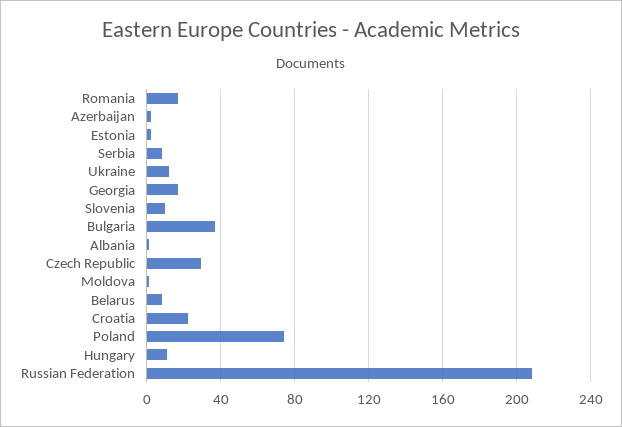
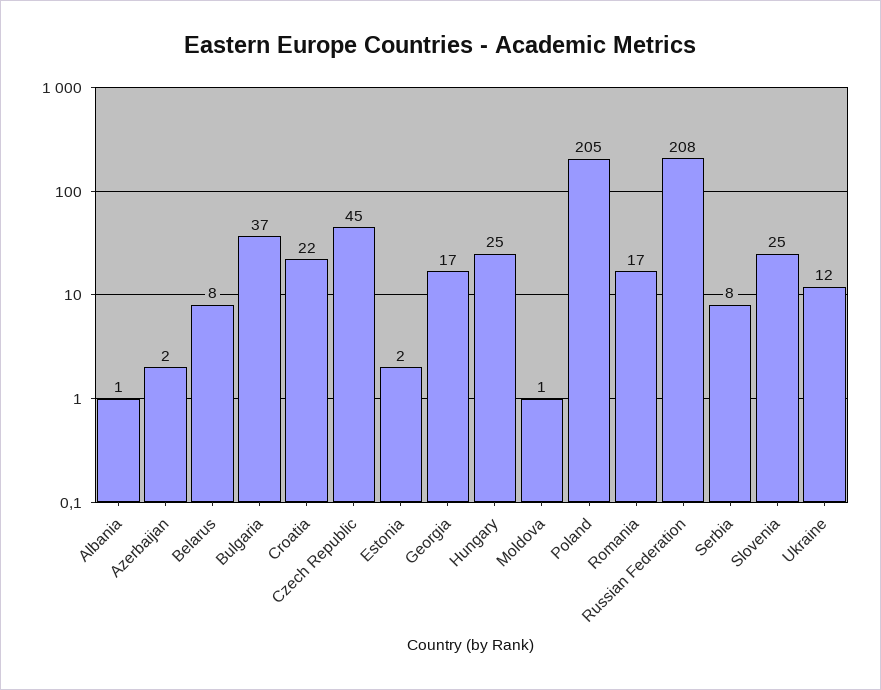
Slovenia: 10 -> 25
Czech Republic: 30 -> 45
Poland: 75 -> 205
Hungary: 10 -> 25

